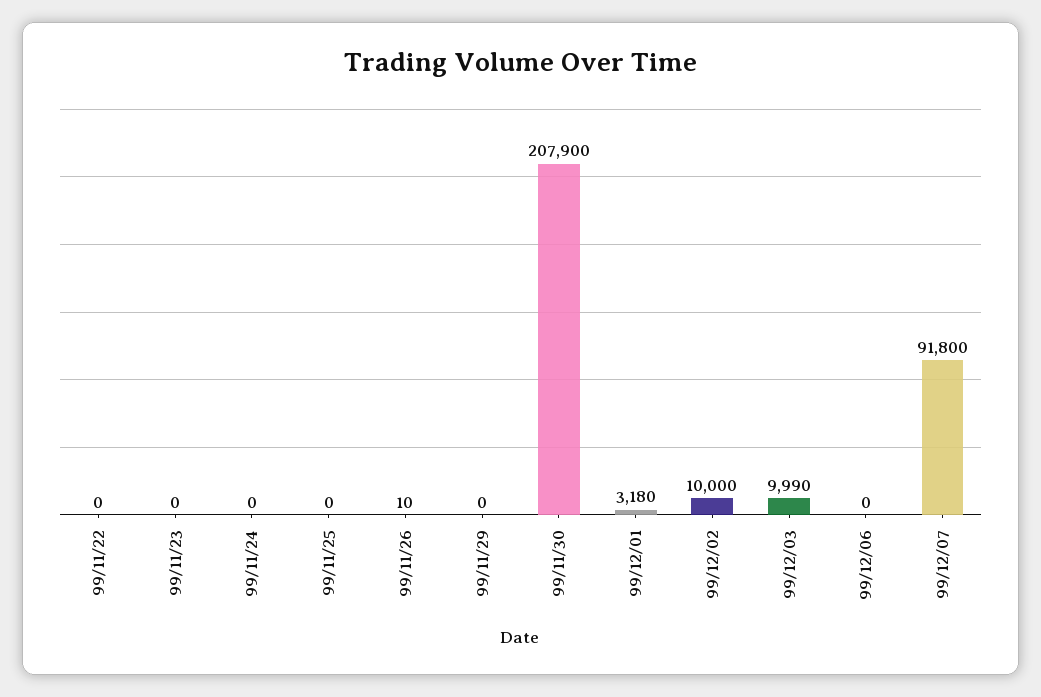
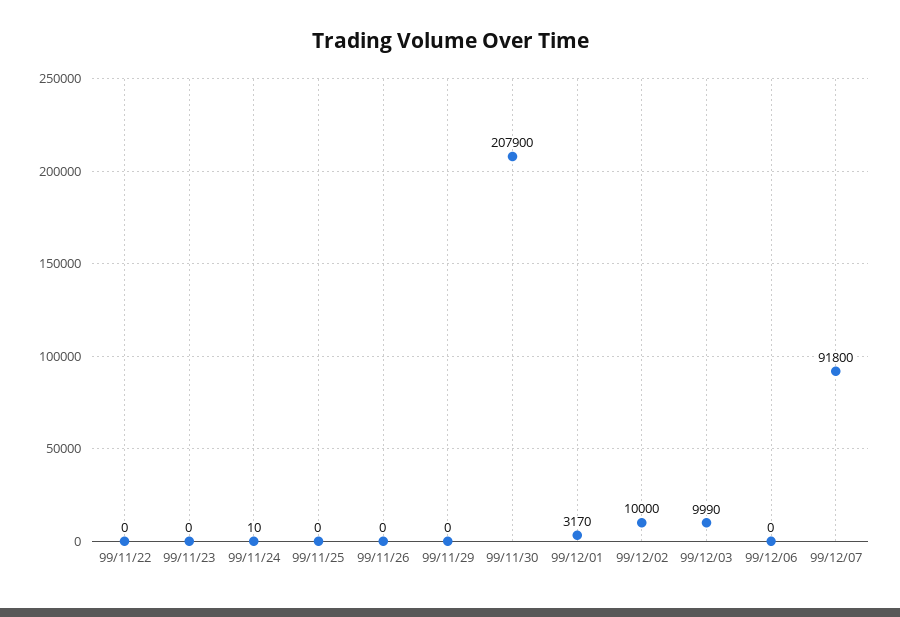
99/11/24: 0 -> 10
99/11/26: 10 -> 0
99/12/01: 3180 -> 3170

